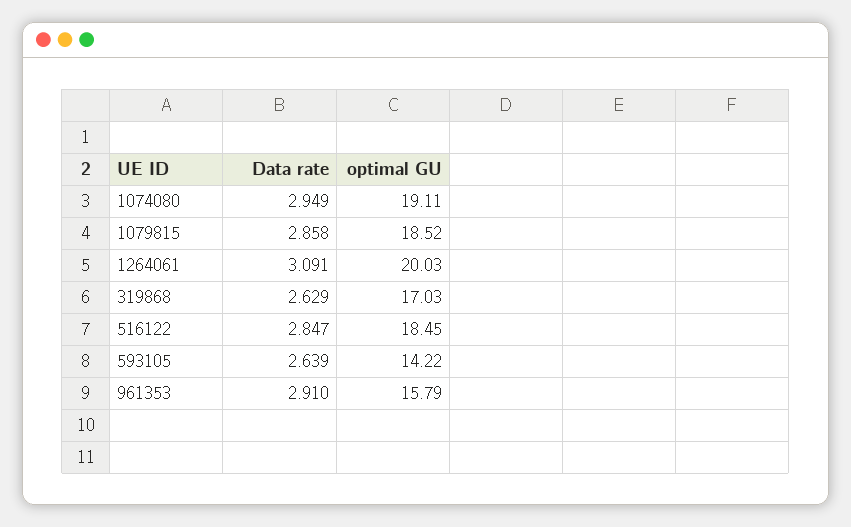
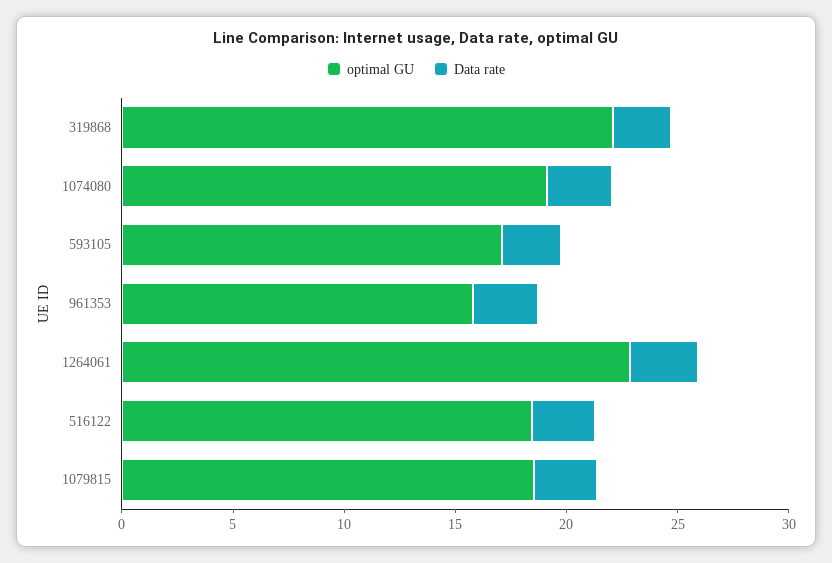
optimal GU, 1264061: 20.03 -> 23
optimal GU, 319868: 17.03 -> 22
optimal GU, 593105: 14.22 -> 17

